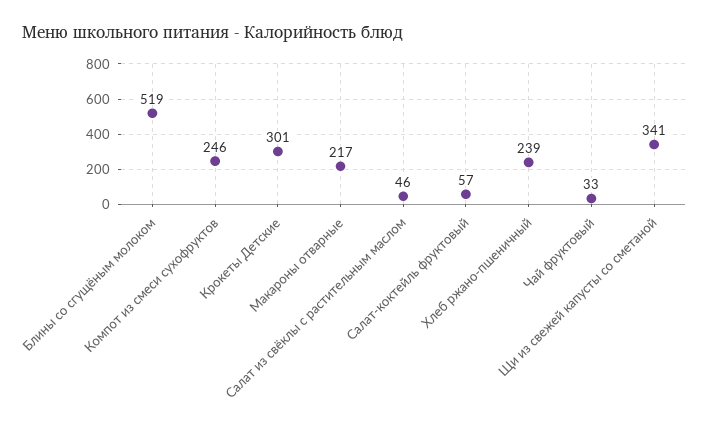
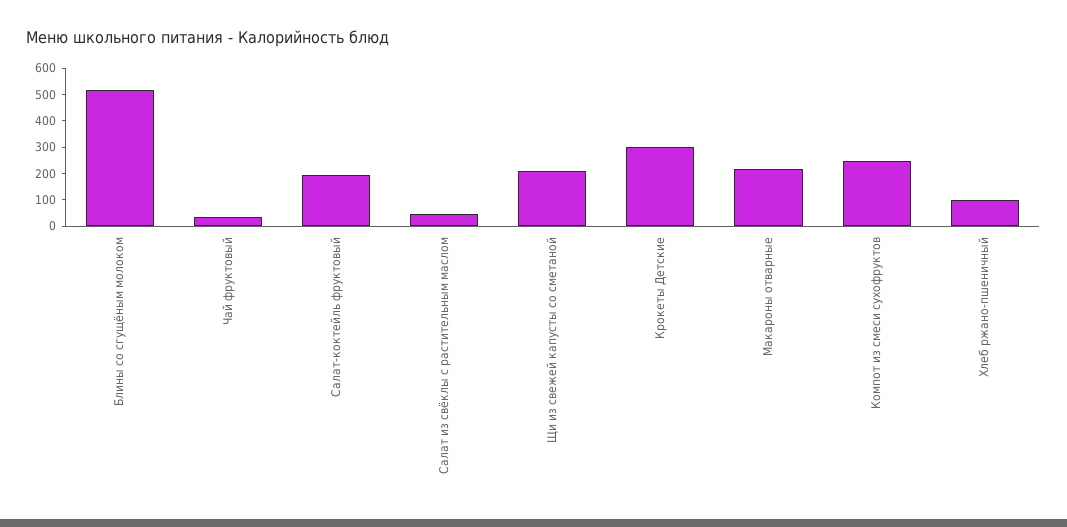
Салат-коктейль фруктовый: 57 -> 200
Хлеб ржано-пшеничный: 239 -> 100
Щи из свежей капусты со сметаной: 341 -> 200

